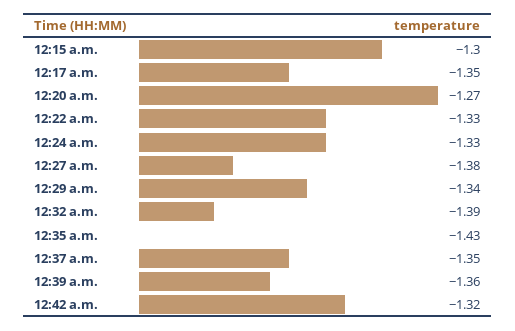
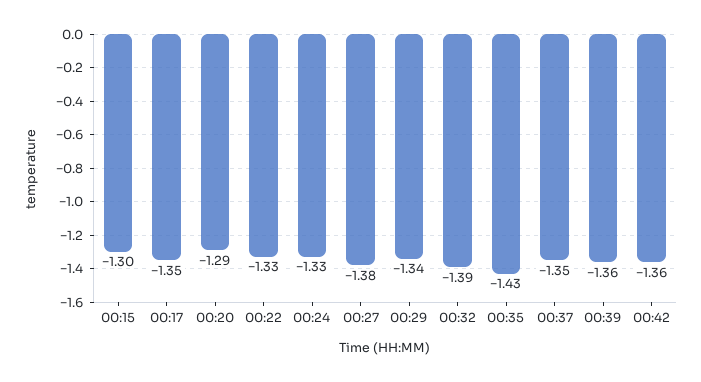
12:20 a.m.: -1.27 -> -1.29
12:42 a.m.: -1.32 -> -1.36

